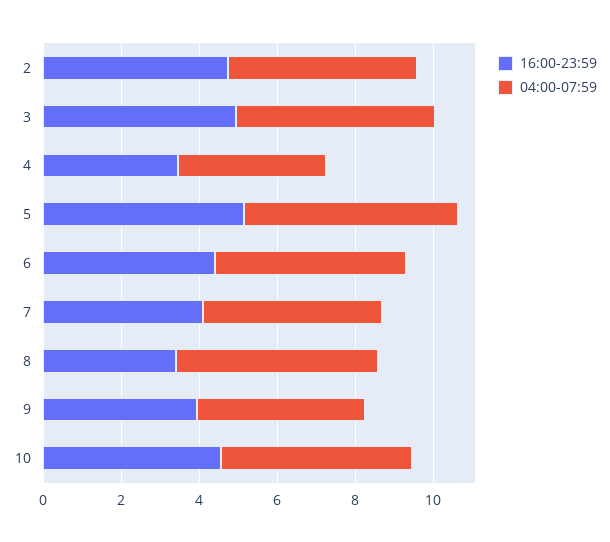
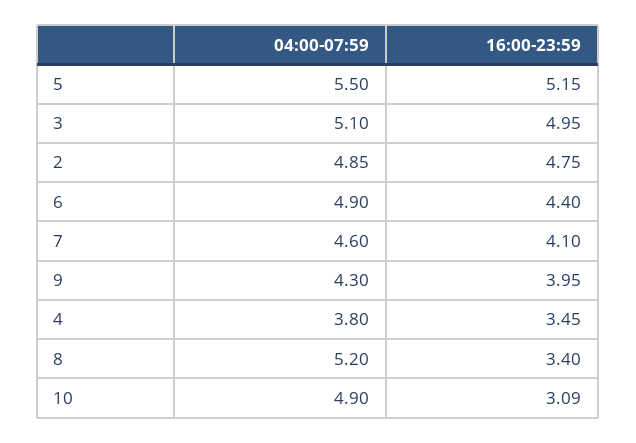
16:00-23:59, 10: 4.5 -> 3.09

